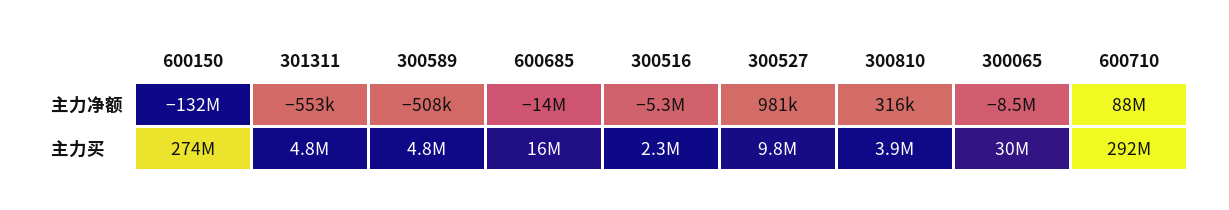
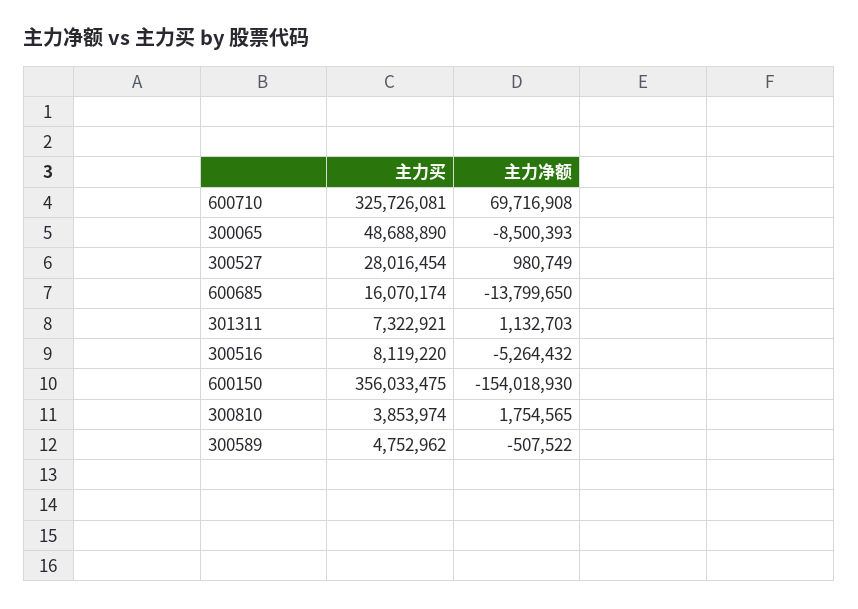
600150, 主力净额: -132000000 -> -154018930
301311, 主力净额: -553000 -> 1132703
300810, 主力净额: 316000 -> 1754565
600710, 主力净额: 88000000 -> 69716908
600150, 主力买: 274000000 -> 356033475
301311, 主力买: 4800000 -> 7322921
300516, 主力买: 2300000 -> 8119220
300527, 主力买: 9800000 -> 28016454
300065, 主力买: 30000000 -> 48688890
600710, 主力买: 292000000 -> 325726081

